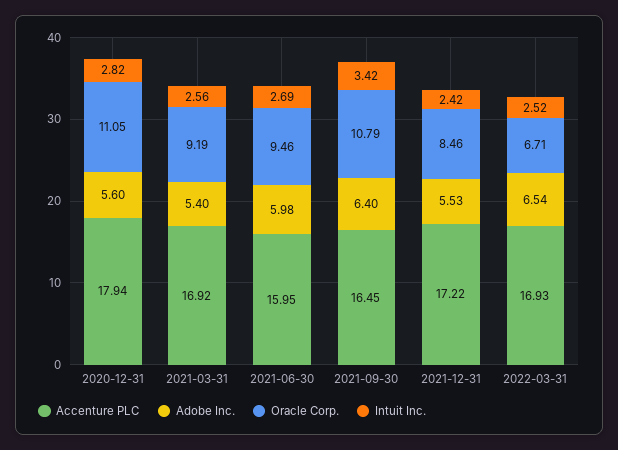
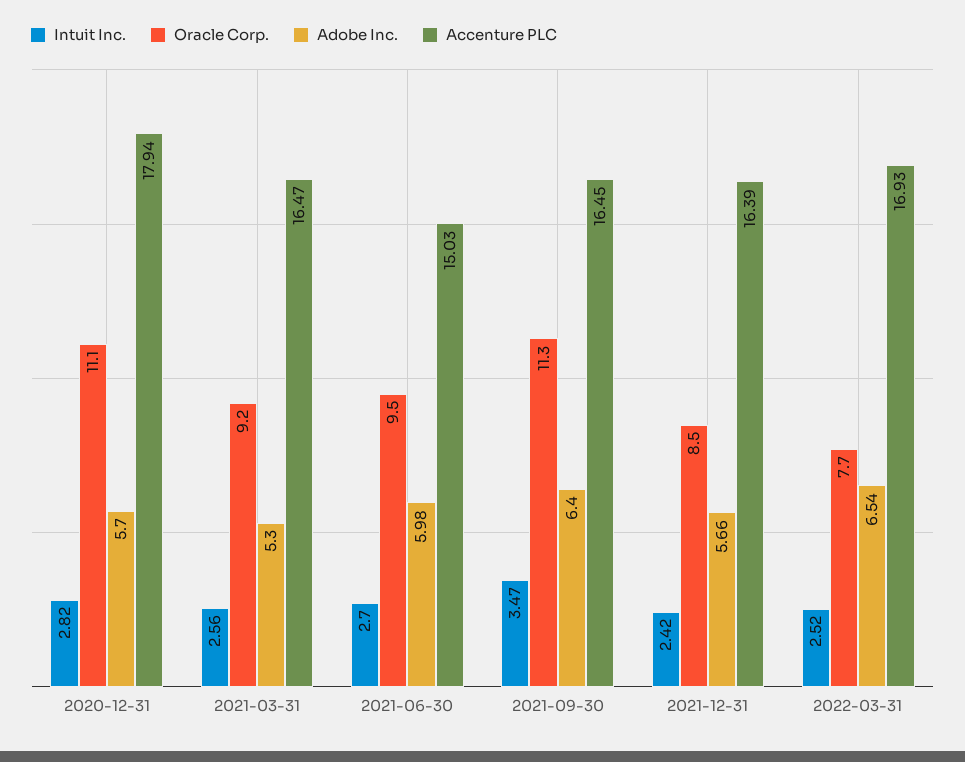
Adobe Inc., 2020-12-31: 5.6 -> 5.7
Accenture PLC, 2021-03-31: 16.92 -> 16.47
Adobe Inc., 2021-03-31: 5.4 -> 5.3
Accenture PLC, 2021-06-30: 15.95 -> 15.03
Intuit Inc., 2021-06-30: 2.69 -> 2.7
Oracle Corp., 2021-09-30: 10.79 -> 11.3
Intuit Inc., 2021-09-30: 3.42 -> 3.47
Accenture PLC, 2021-12-31: 17.22 -> 16.39
Adobe Inc., 2021-12-31: 5.53 -> 5.66
Oracle Corp., 2022-03-31: 6.71 -> 7.7

